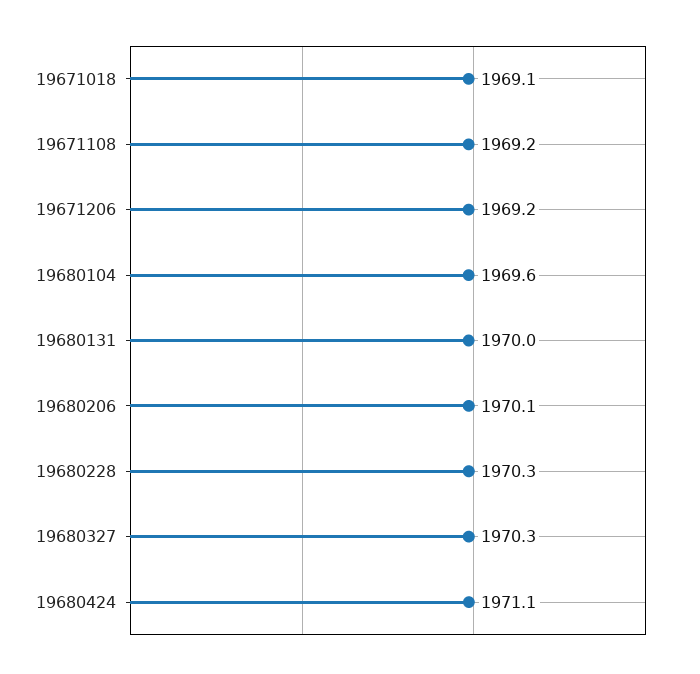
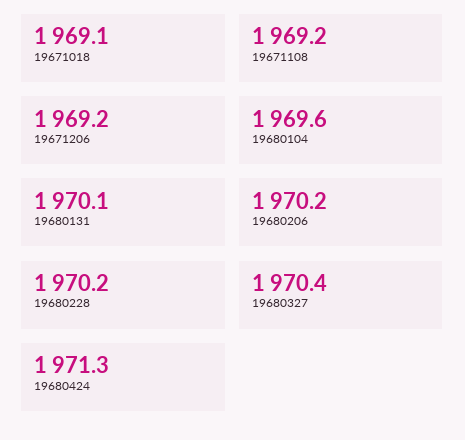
19680131: 1970 -> 1970.1
19680206: 1970.1 -> 1970.2
19680228: 1970.3 -> 1970.2
19680327: 1970.3 -> 1970.4
19680424: 1971.1 -> 1971.3

